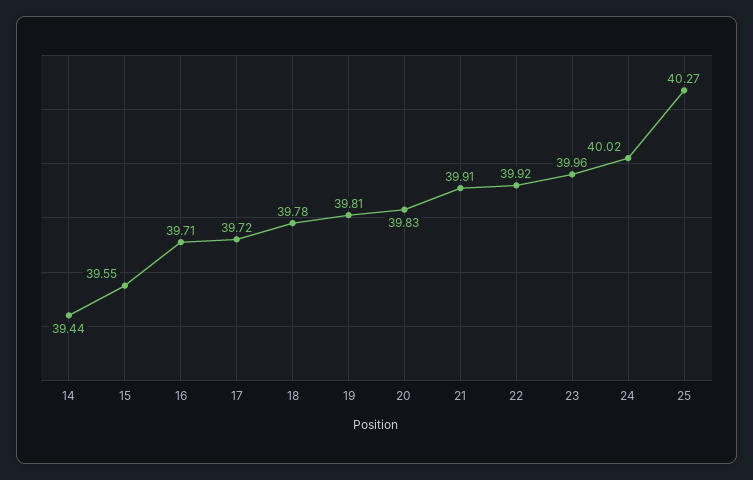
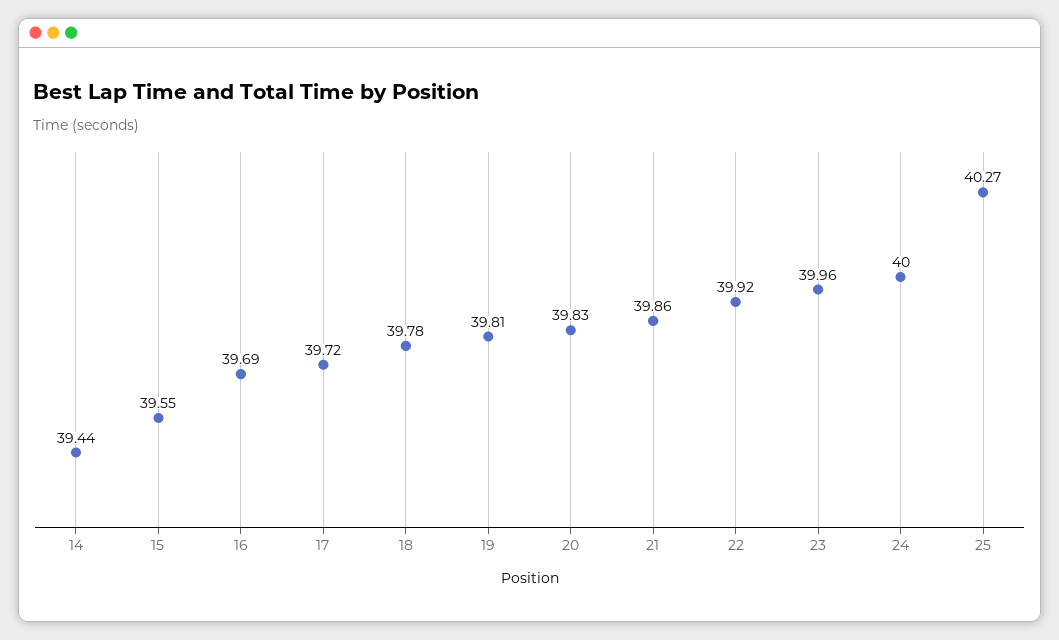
16: 39.71 -> 39.69
21: 39.91 -> 39.86
24: 40.02 -> 40

